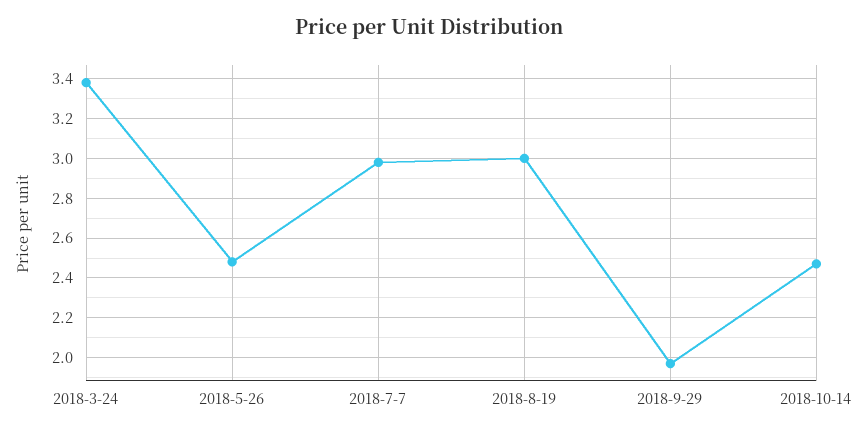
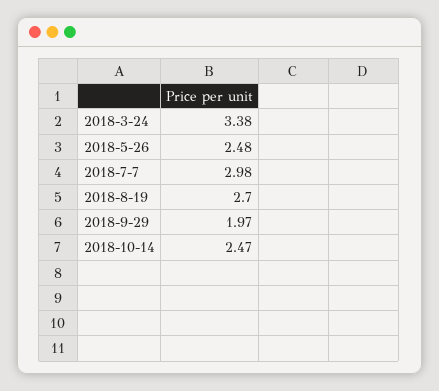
2018-8-19: 3 -> 2.7

